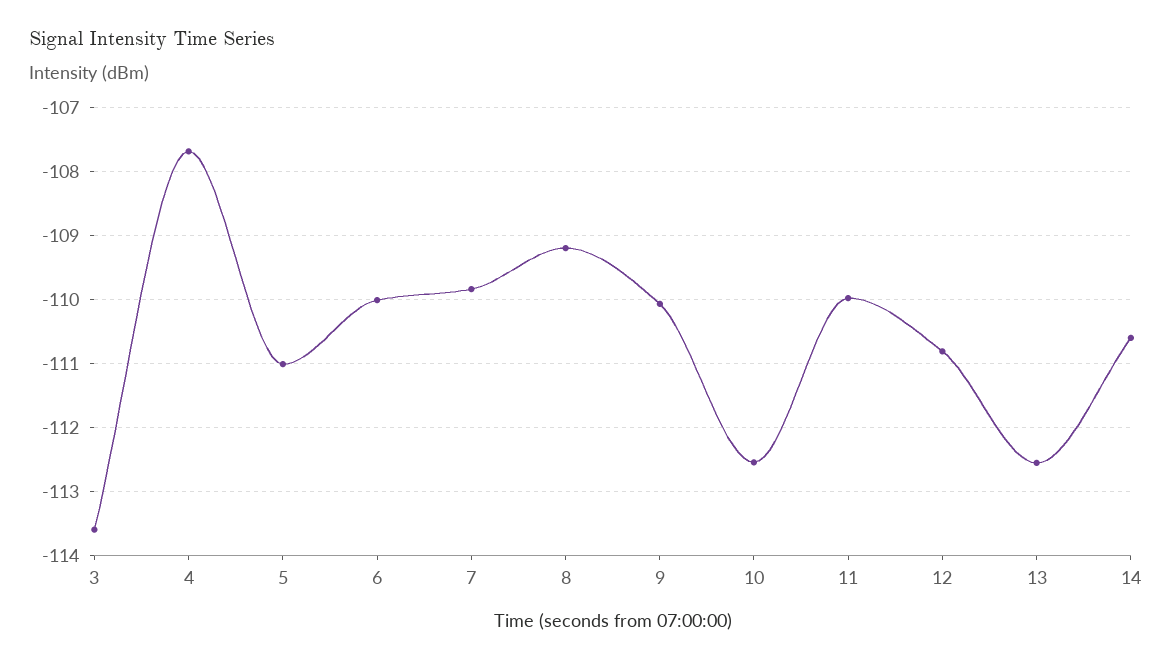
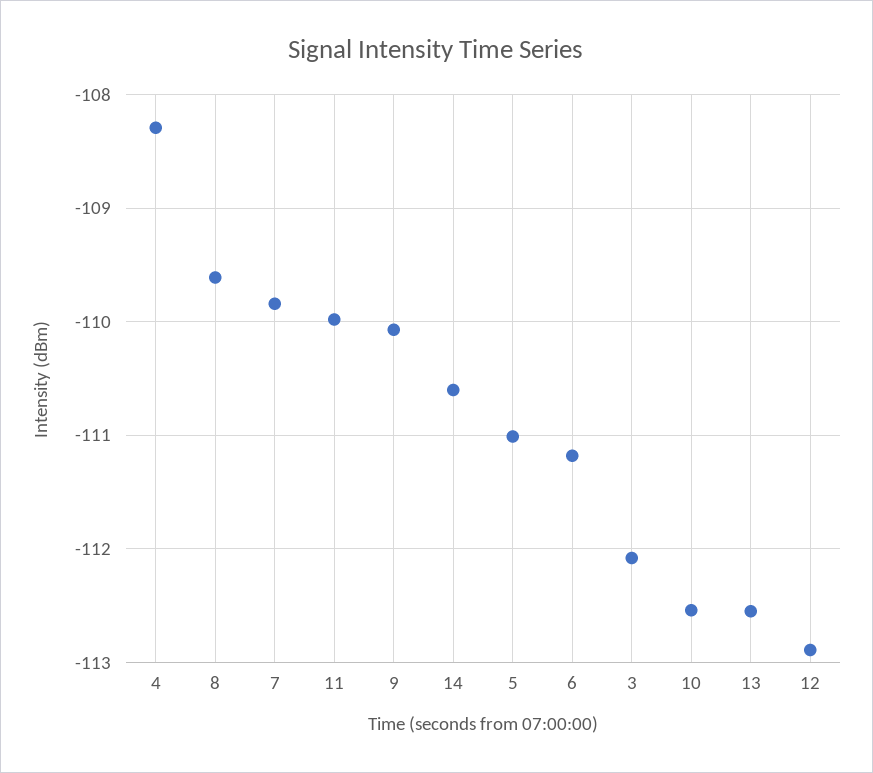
3: -113.6 -> -112.1
4: -107.7 -> -108.3
6: -110 -> -111.2
8: -109.2 -> -109.6
12: -110.8 -> -112.9

